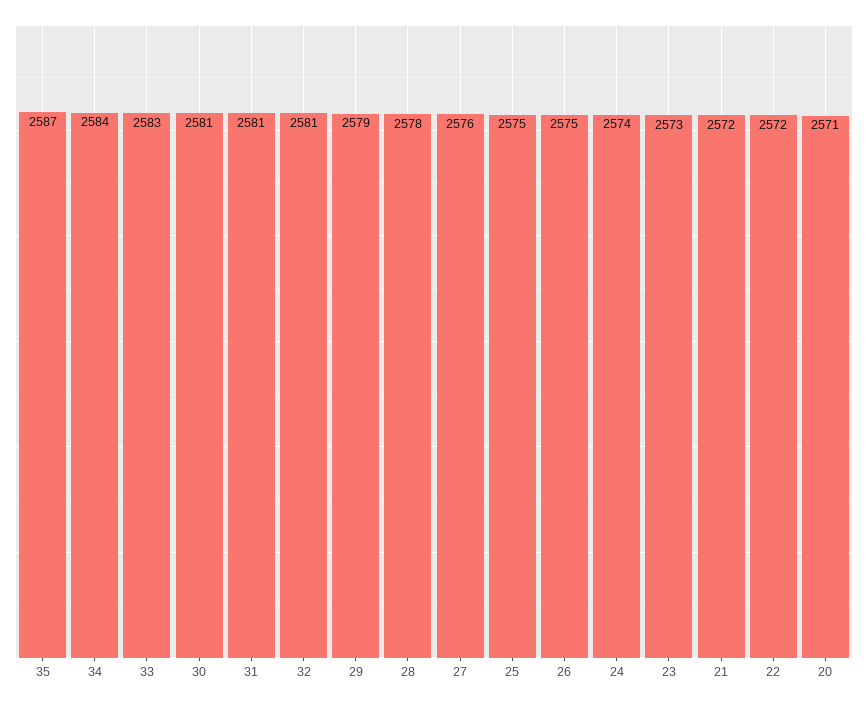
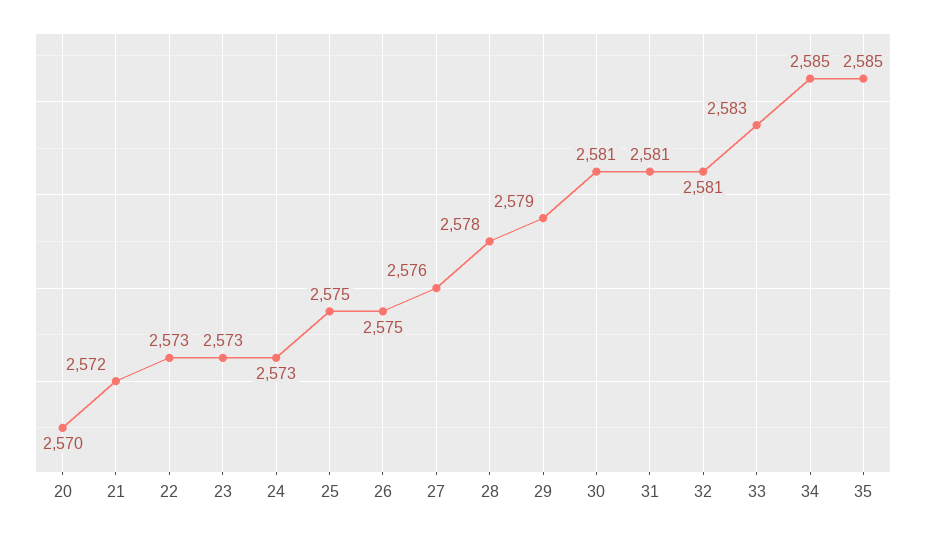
35: 2587 -> 2585
34: 2584 -> 2585
24: 2574 -> 2573
22: 2572 -> 2573
20: 2571 -> 2570

